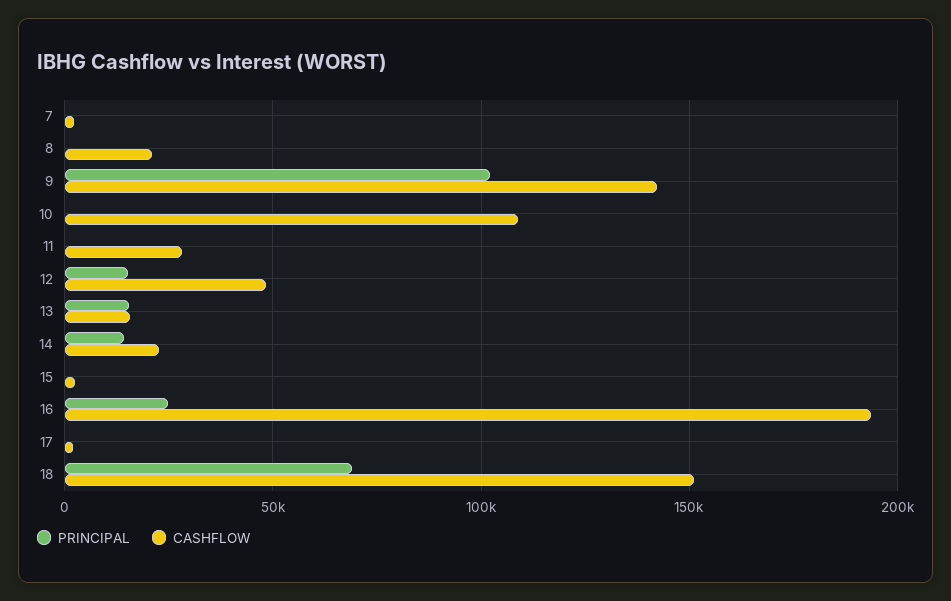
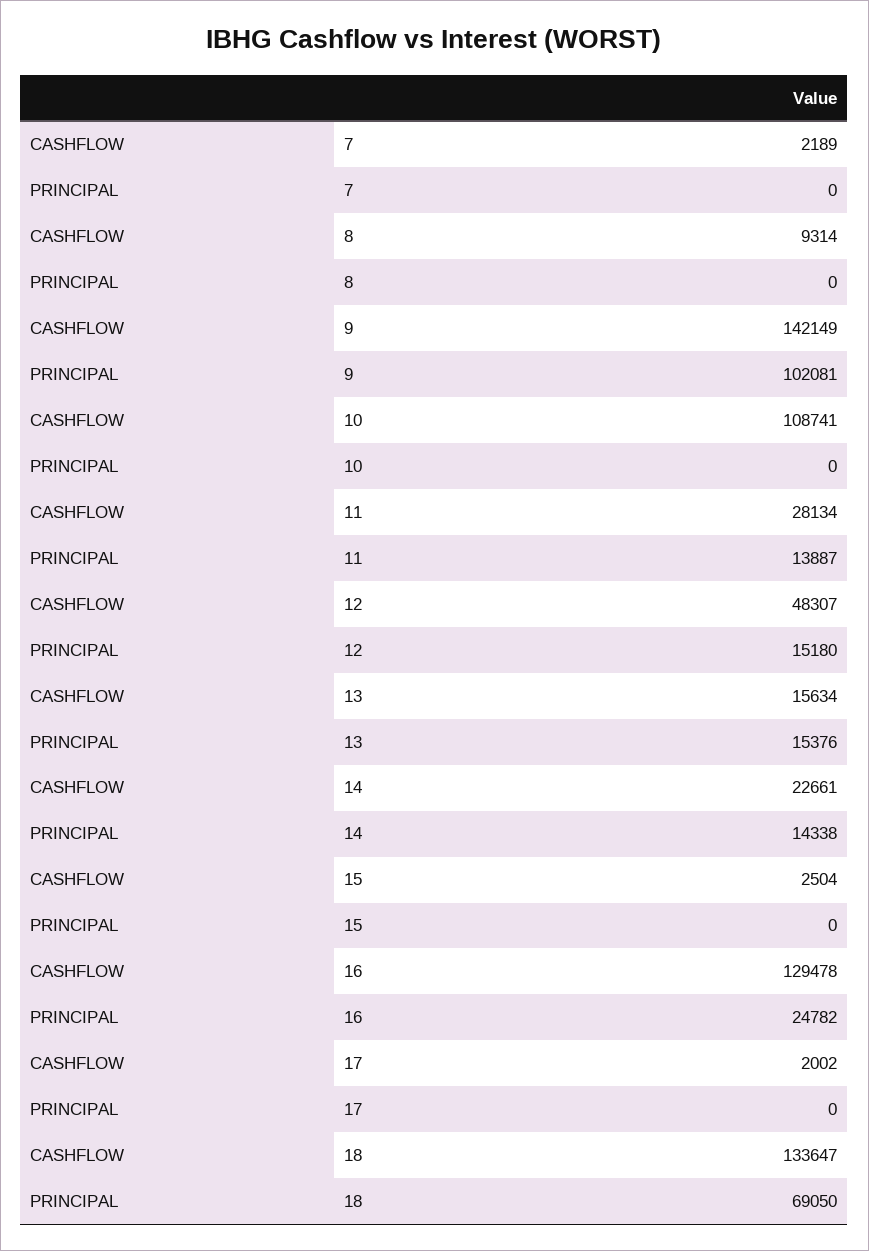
CASHFLOW, 8: 20000 -> 9314
PRINCIPAL, 11: 0 -> 13887
CASHFLOW, 16: 195000 -> 129478
CASHFLOW, 18: 150000 -> 133647

